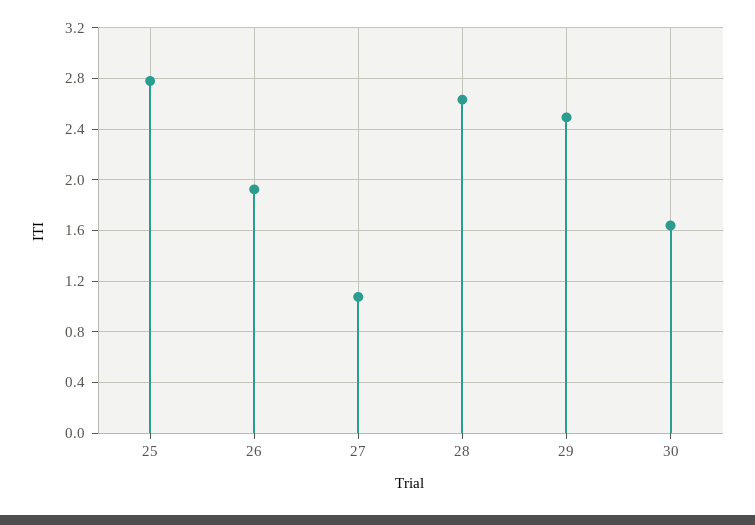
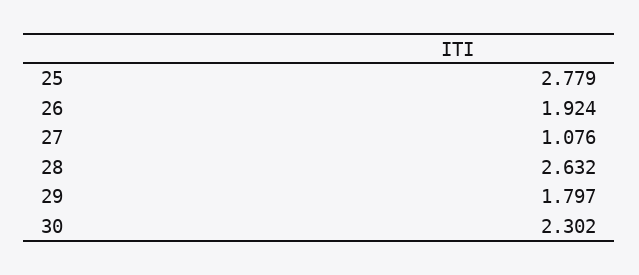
29: 2.5 -> 1.797
30: 1.65 -> 2.302

